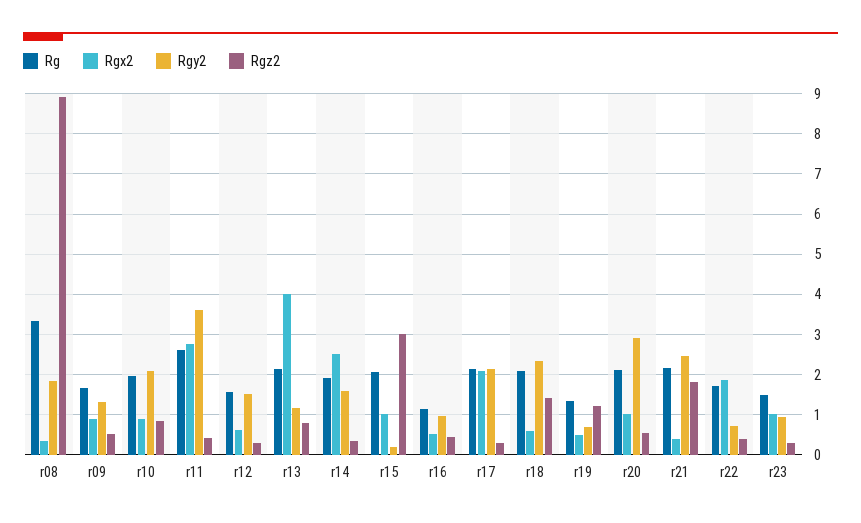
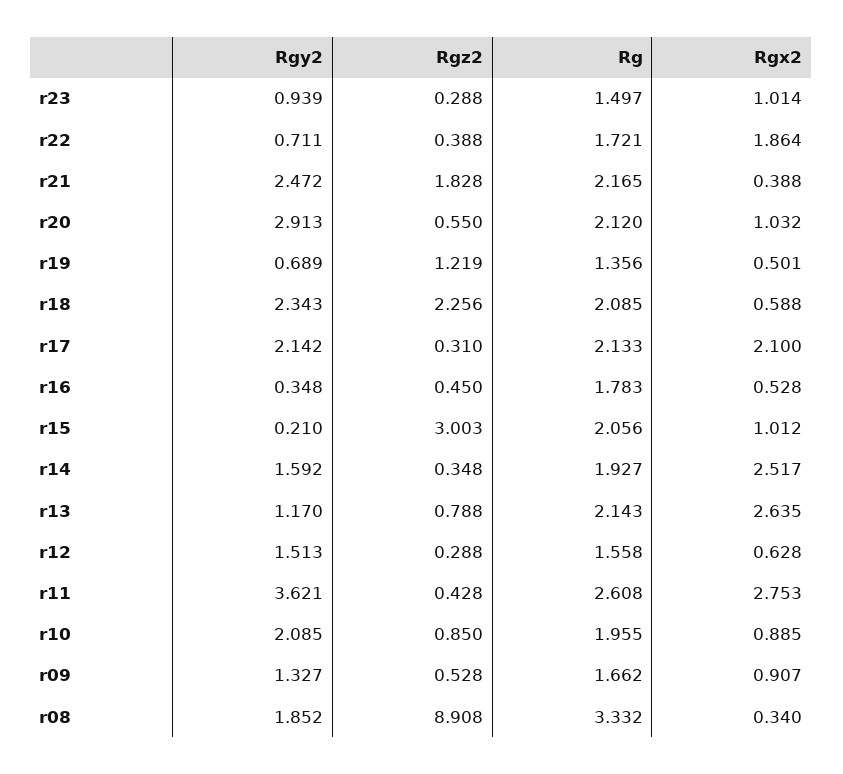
Rgx2, r13: 4 -> 2.635
Rg, r16: 1.2 -> 1.783
Rgy2, r16: 1 -> 0.348
Rgz2, r18: 1.4 -> 2.256

